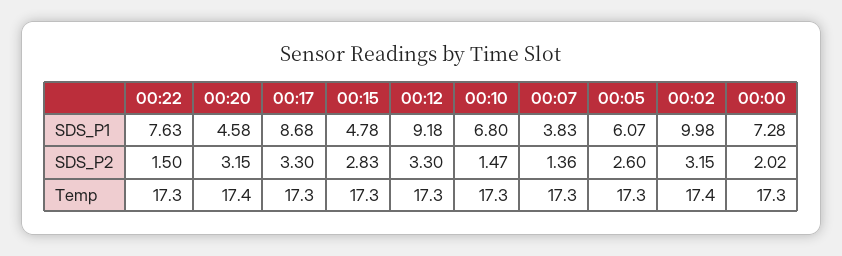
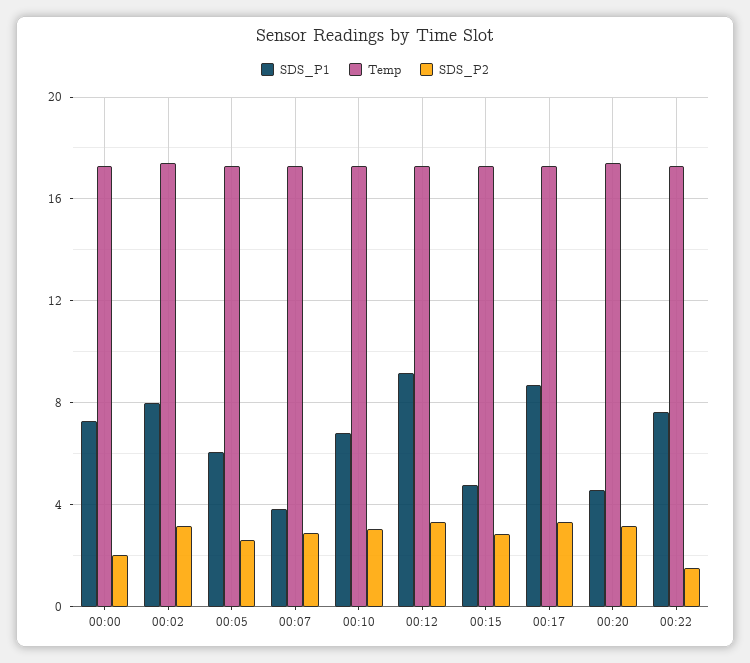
SDS_P1, 00:02: 9.98 -> 8
SDS_P2, 00:10: 1.47 -> 3
SDS_P2, 00:07: 1.36 -> 3

